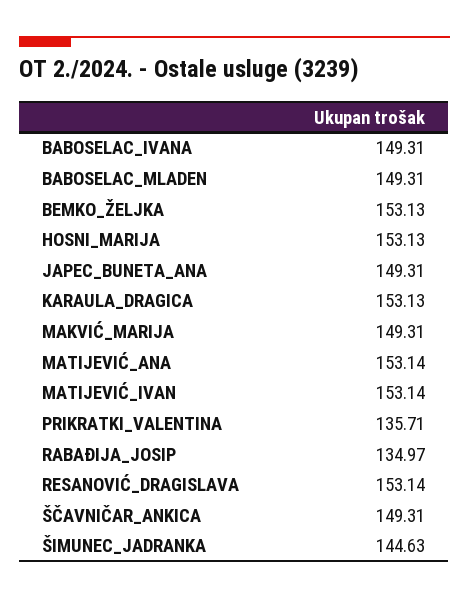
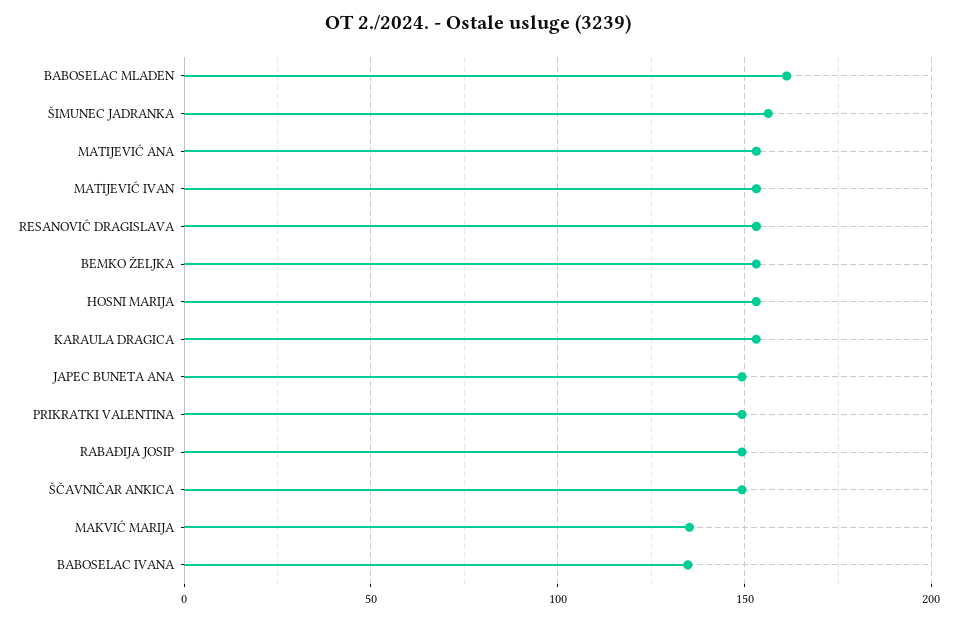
BABOSELAC_IVANA: 149.31 -> 135
BABOSELAC_MLADEN: 149.31 -> 160
MAKVIĆ_MARIJA: 149.31 -> 135
PRIKRATKI_VALENTINA: 135.71 -> 150
RABAĐIJA_JOSIP: 134.97 -> 150
ŠIMUNEC_JADRANKA: 144.63 -> 155

